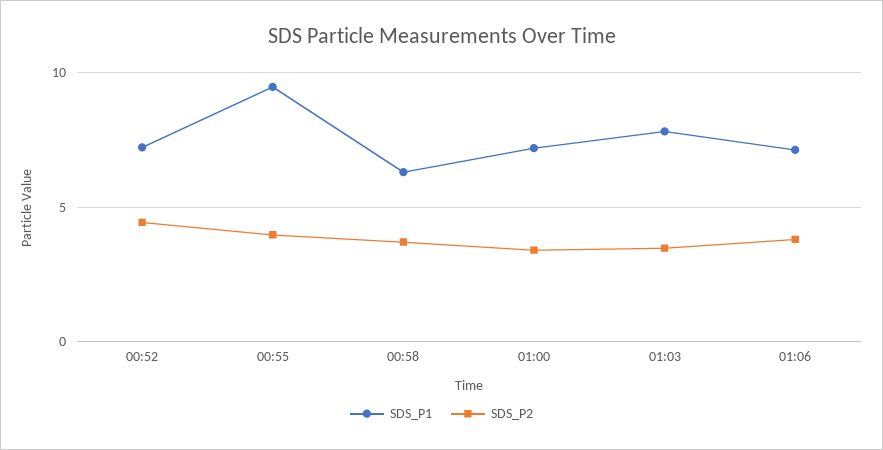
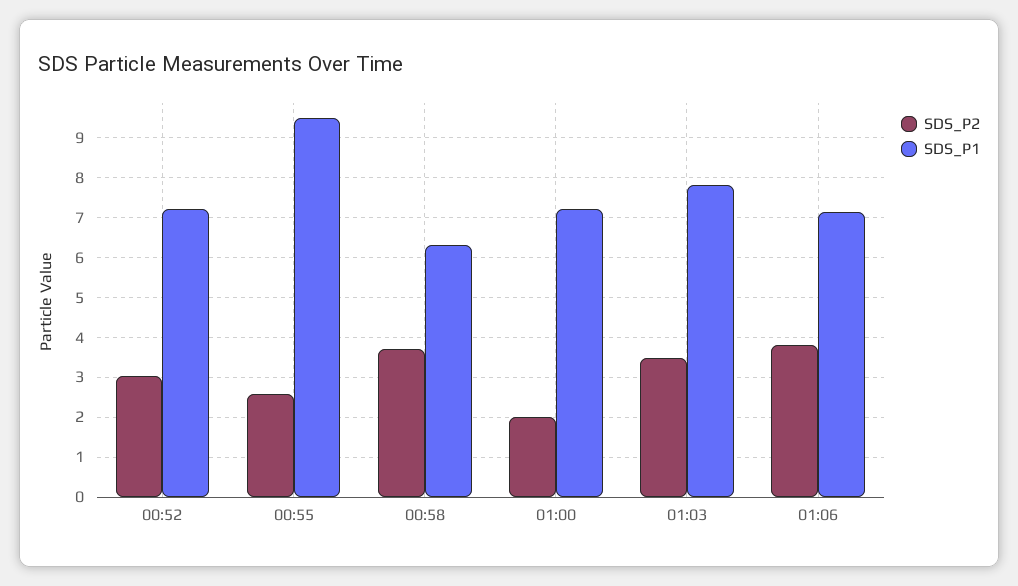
SDS_P2, 00:52: 4.5 -> 3
SDS_P2, 00:55: 4 -> 2.6
SDS_P2, 01:00: 3.5 -> 2

